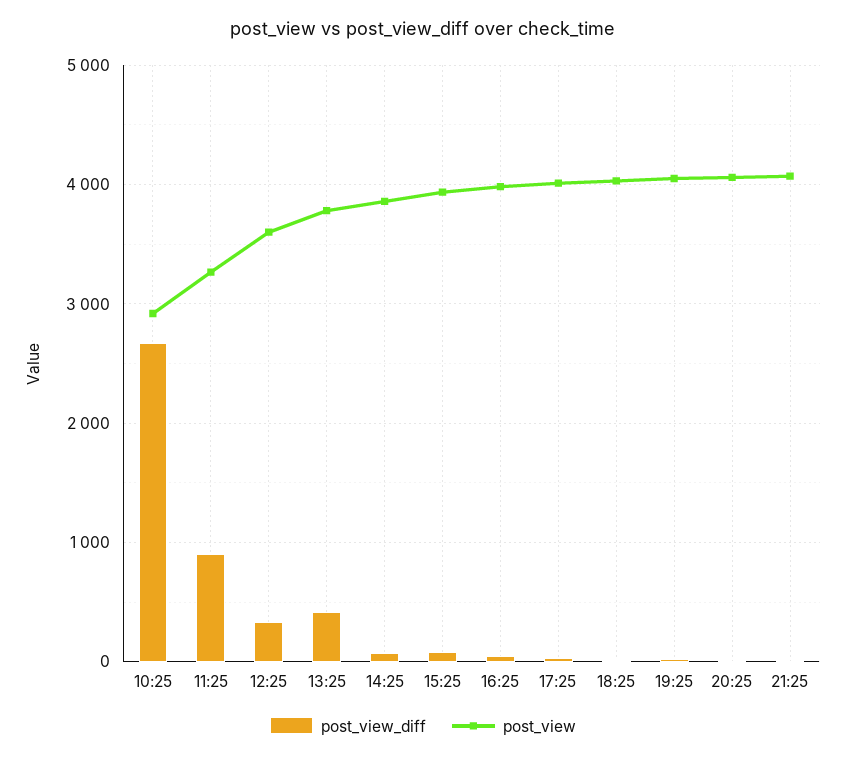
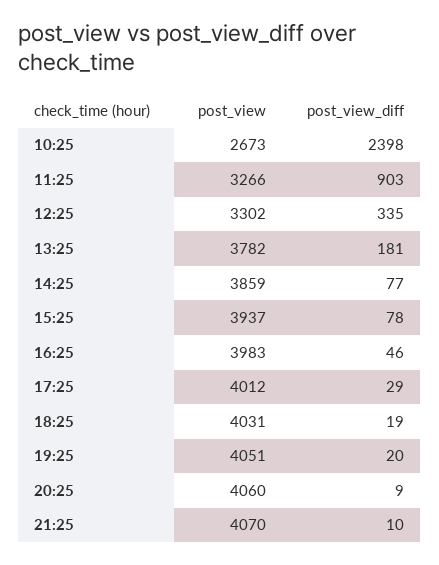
post_view_diff, 10:25: 2700 -> 2398
post_view, 10:25: 2900 -> 2673
post_view, 12:25: 3600 -> 3302
post_view_diff, 13:25: 400 -> 181

